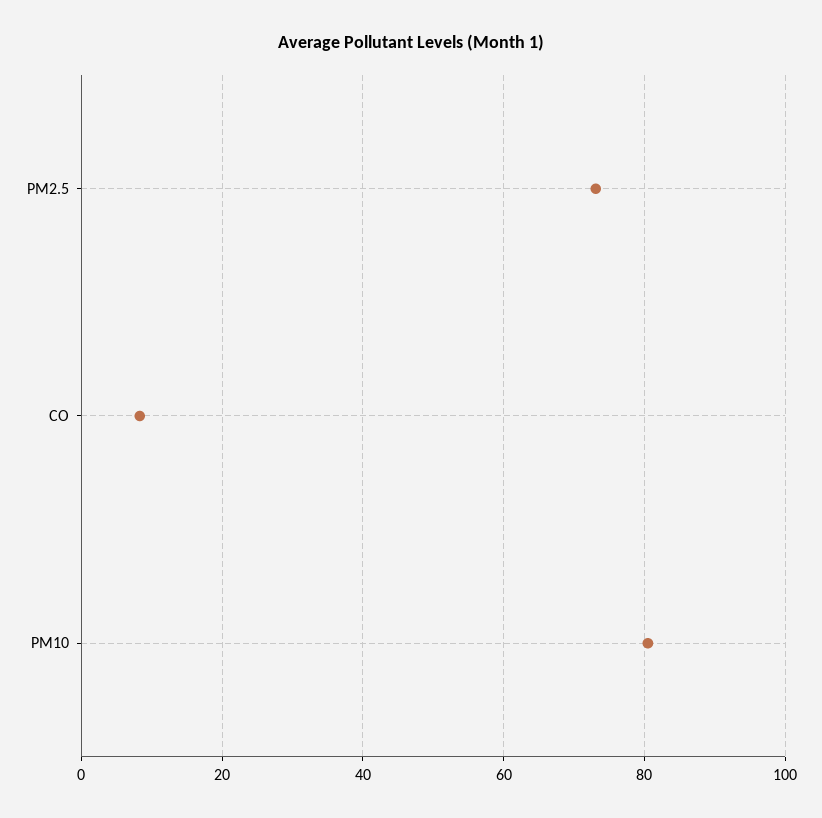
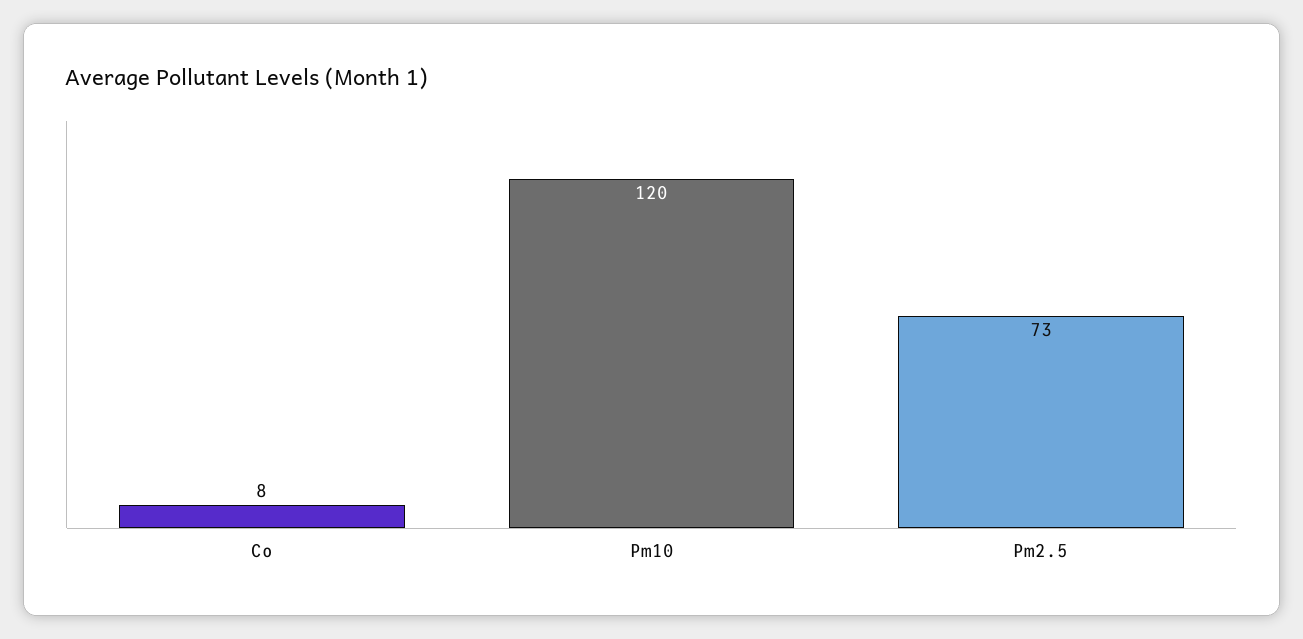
PM10: 80 -> 120

